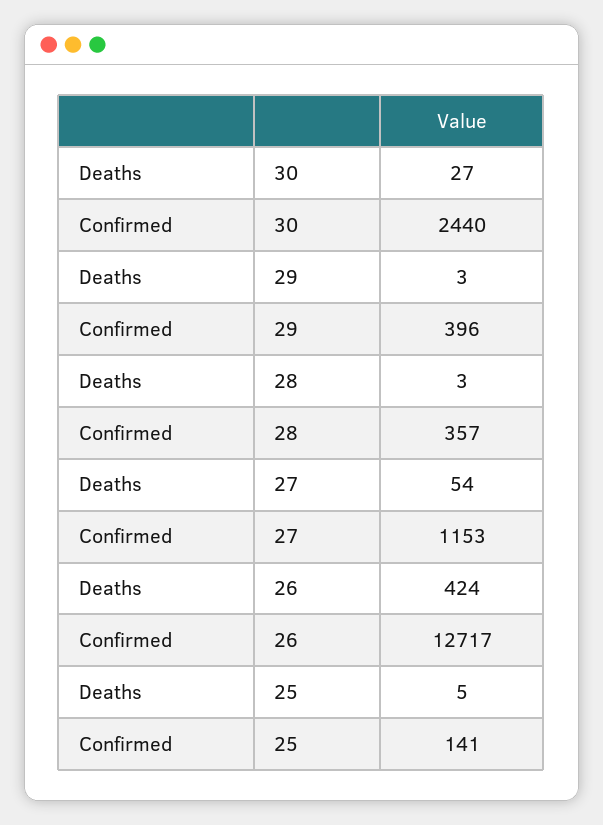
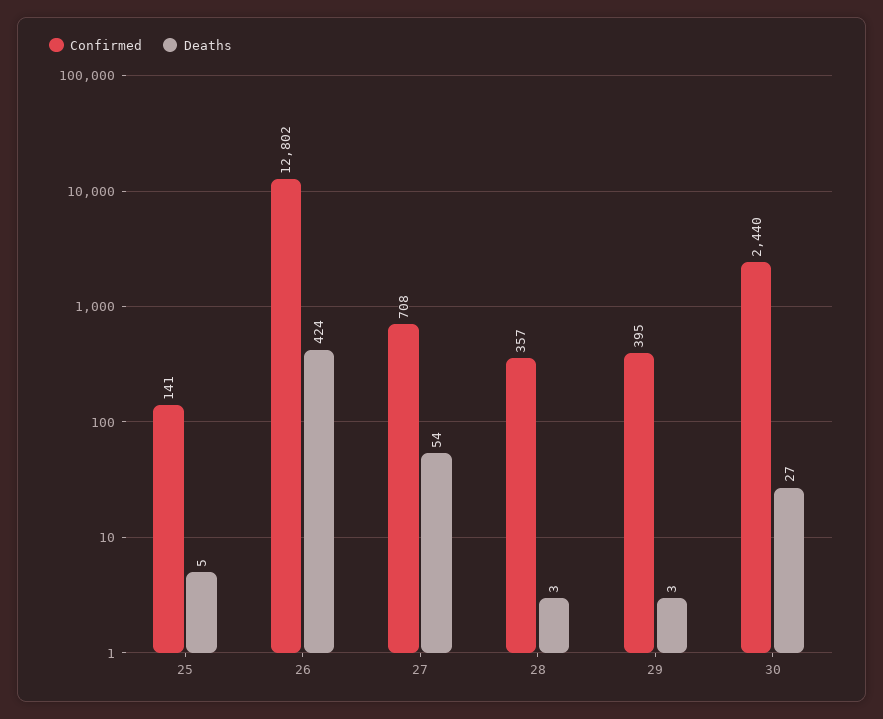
Confirmed, 29: 396 -> 395
Confirmed, 27: 1153 -> 708
Confirmed, 26: 12717 -> 12802

